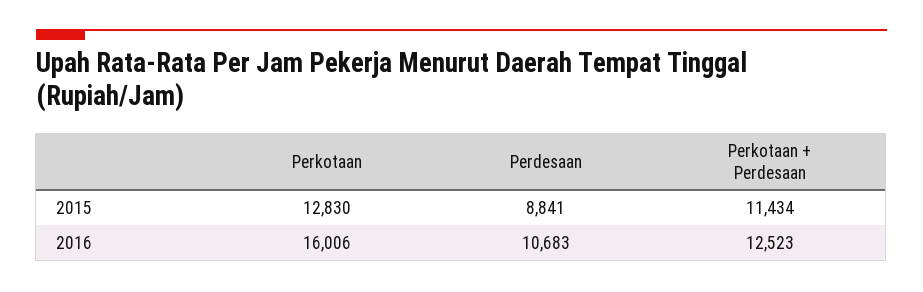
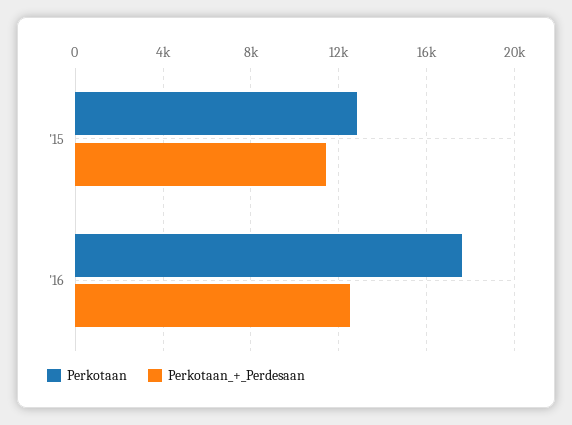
Perdesaan, 2015: 8841 -> none
Perkotaan, 2016: 16006 -> 17500
Perdesaan, 2016: 10683 -> none

